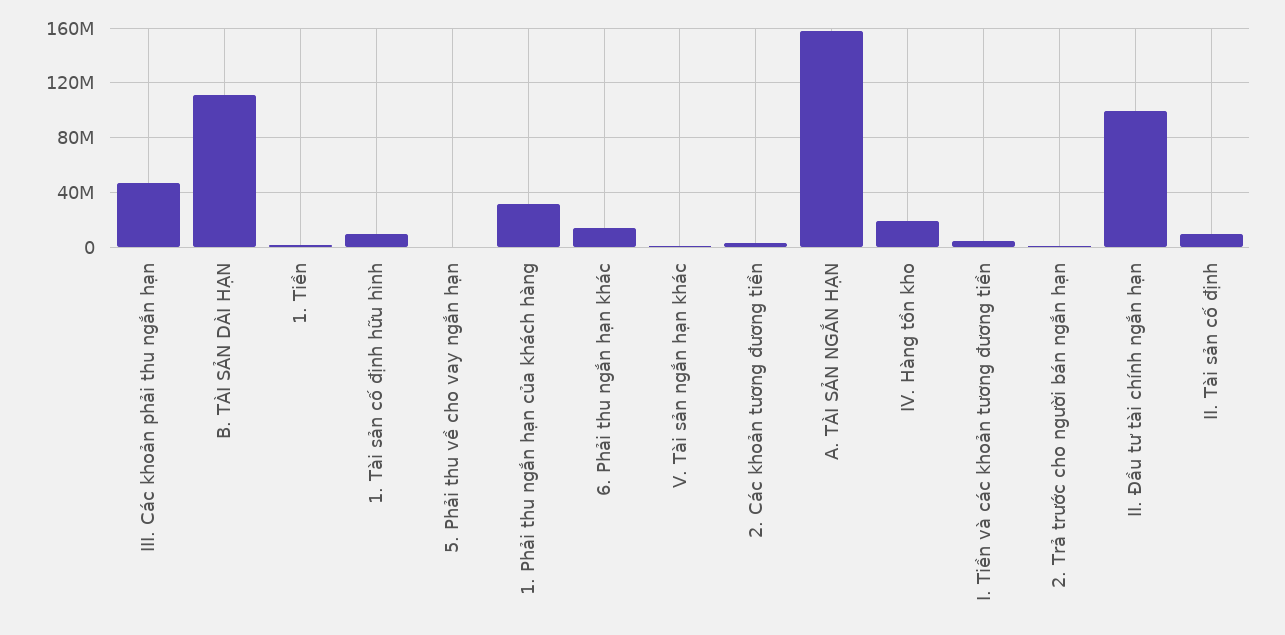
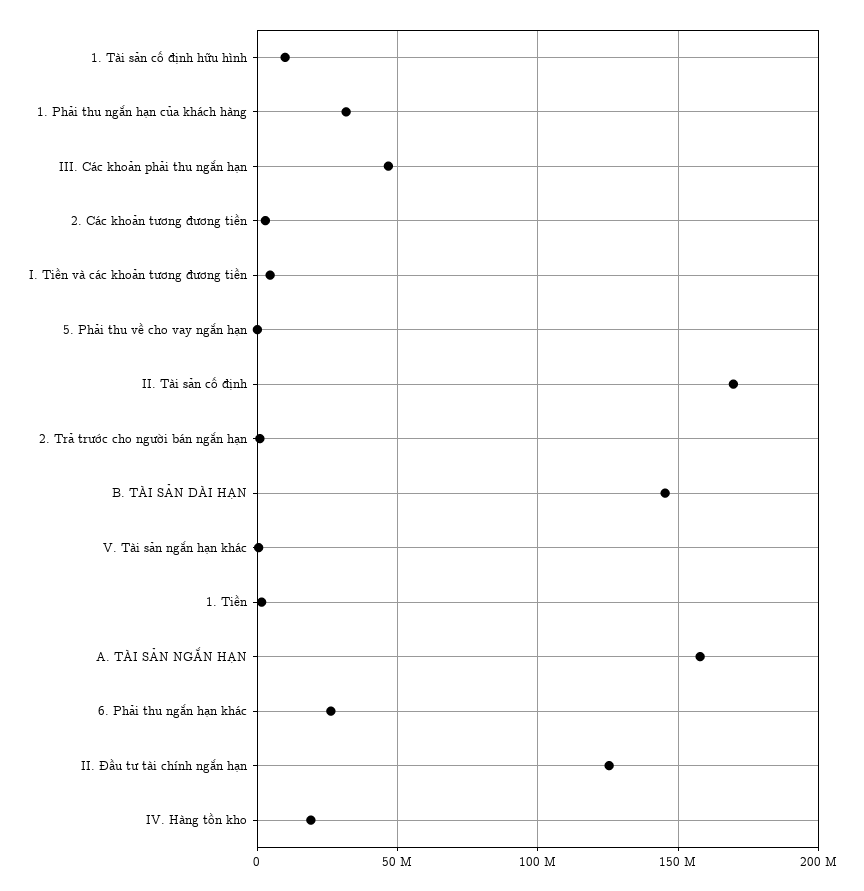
B. TÀI SẢN DÀI HẠN: 110000000 -> 145000000
6. Phải thu ngắn hạn khác: 15000000 -> 25000000
II. Đầu tư tài chính ngắn hạn: 100000000 -> 125000000
II. Tài sản cố định: 10000000 -> 170000000

